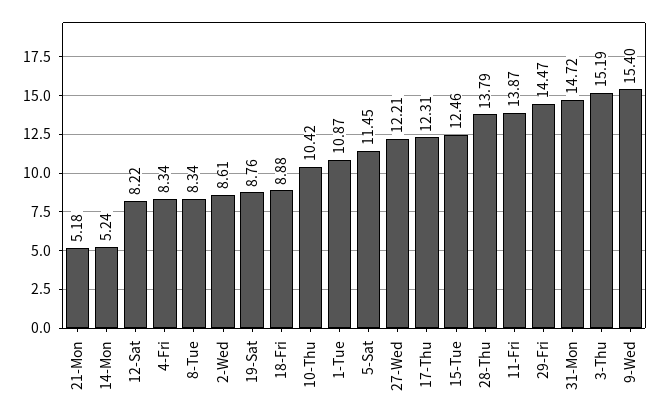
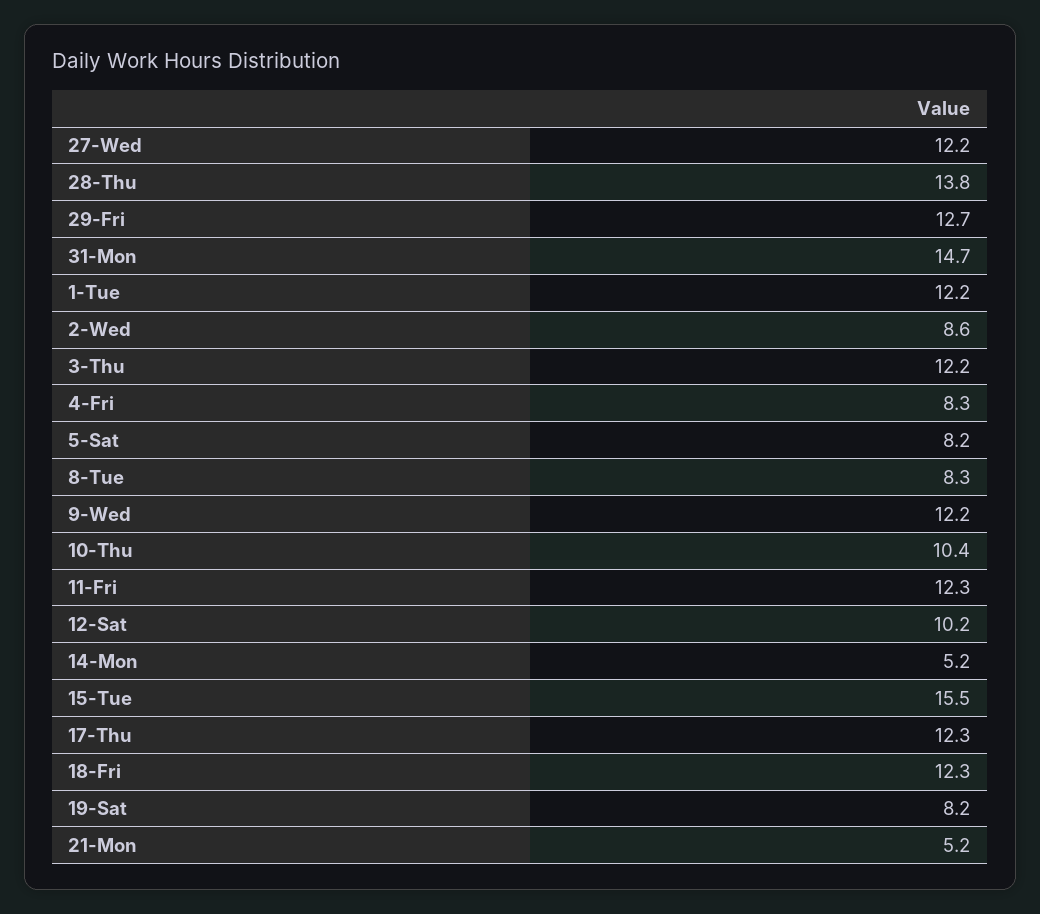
12-Sat: 8.22 -> 10.2
19-Sat: 8.76 -> 8.2
18-Fri: 8.88 -> 12.3
1-Tue: 10.87 -> 12.2
5-Sat: 11.45 -> 8.2
15-Tue: 12.46 -> 15.5
11-Fri: 13.87 -> 12.3
29-Fri: 14.47 -> 12.7
3-Thu: 15.19 -> 12.2
9-Wed: 15.4 -> 12.2

